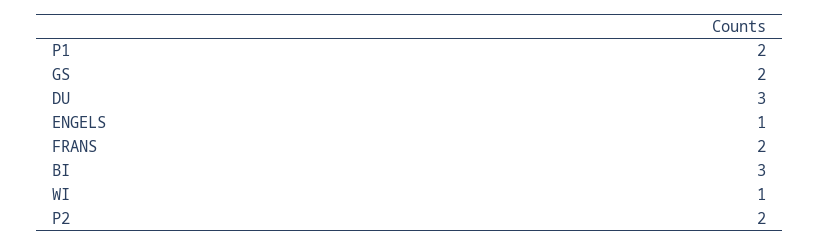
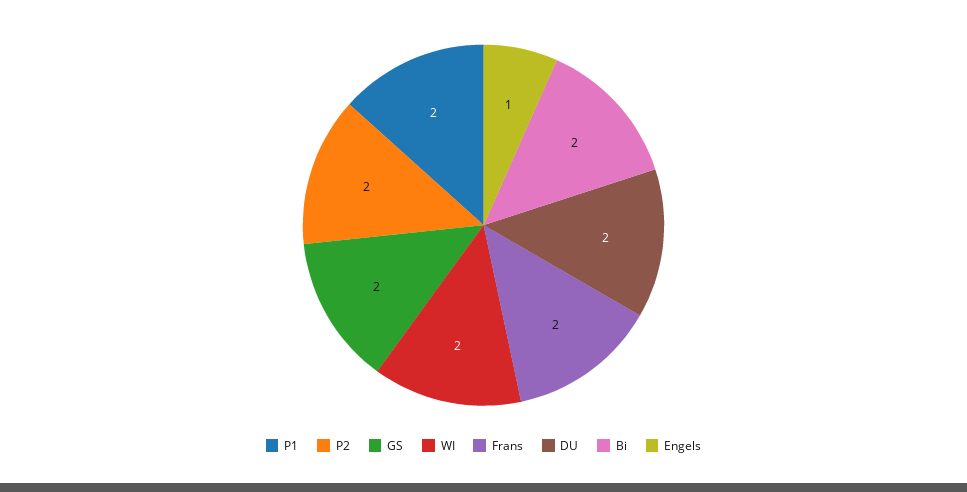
DU: 3 -> 2
BI: 3 -> 2
WI: 1 -> 2

